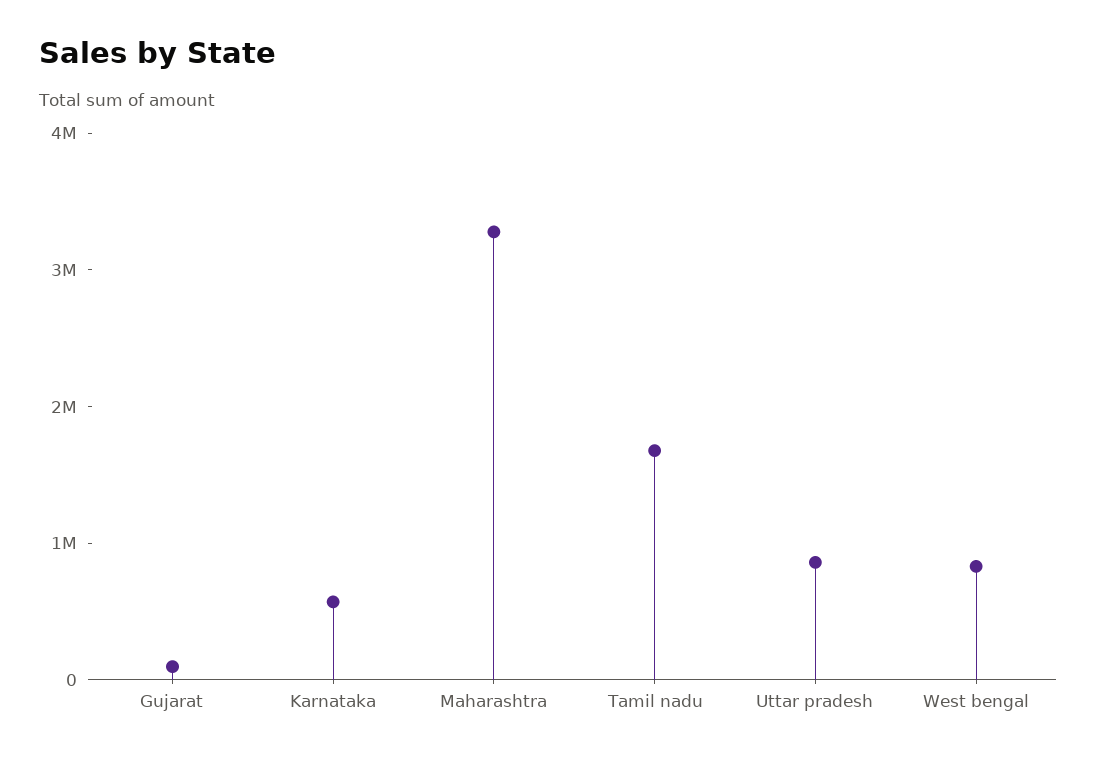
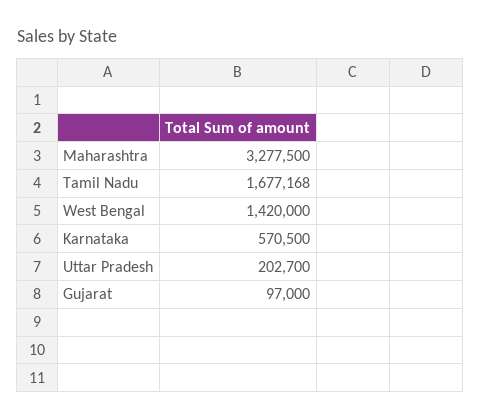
Uttar pradesh: 800000 -> 202700
West bengal: 800000 -> 1420000

